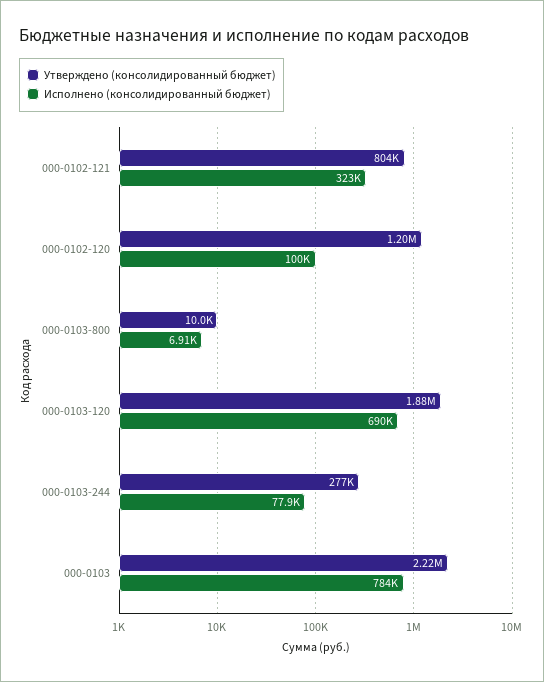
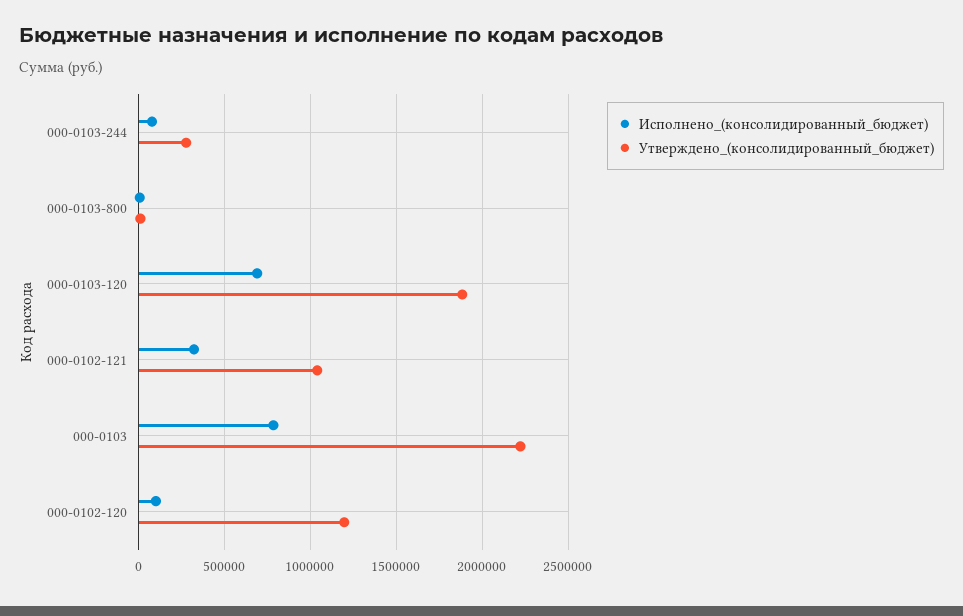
Утверждено (консолидированный бюджет), 000-0102-121: 804000 -> 1050000

